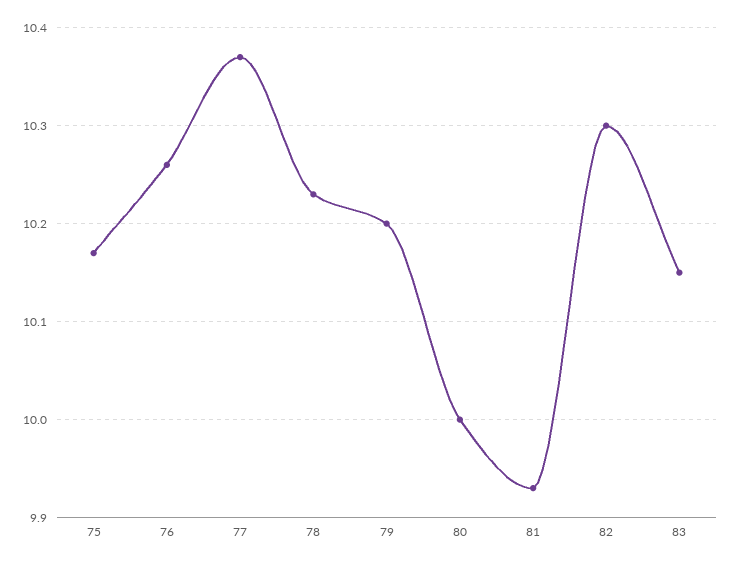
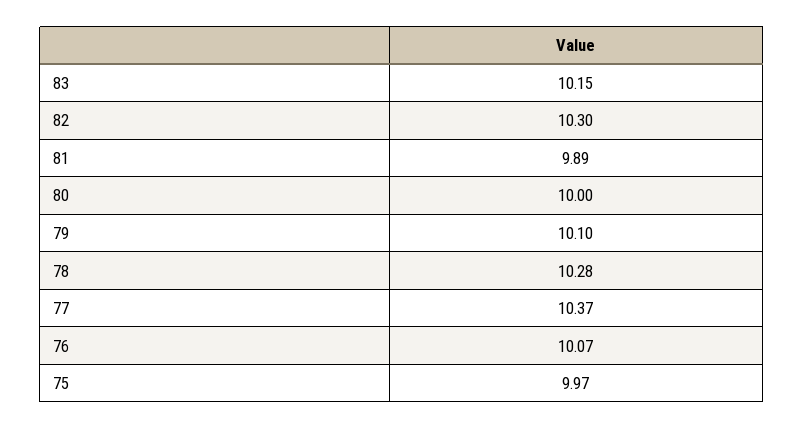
75: 10.17 -> 9.97
76: 10.26 -> 10.07
78: 10.23 -> 10.28
79: 10.2 -> 10.1
81: 9.93 -> 9.89

